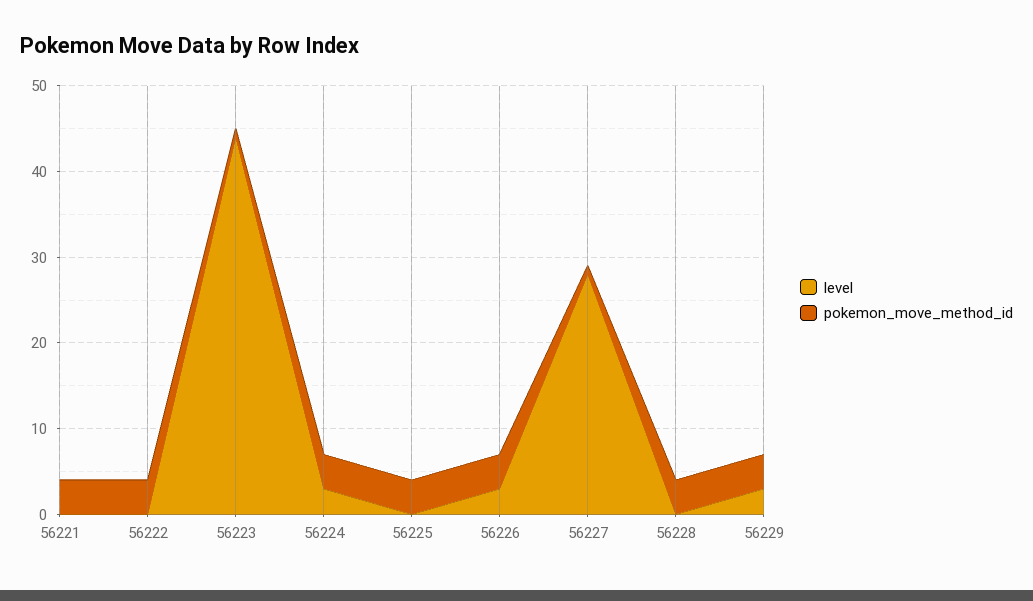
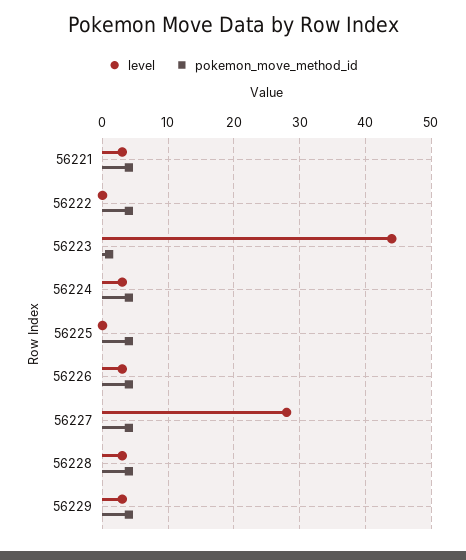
level, 56221: 0 -> 3
pokemon_move_method_id, 56227: 1 -> 4
level, 56228: 0 -> 3

